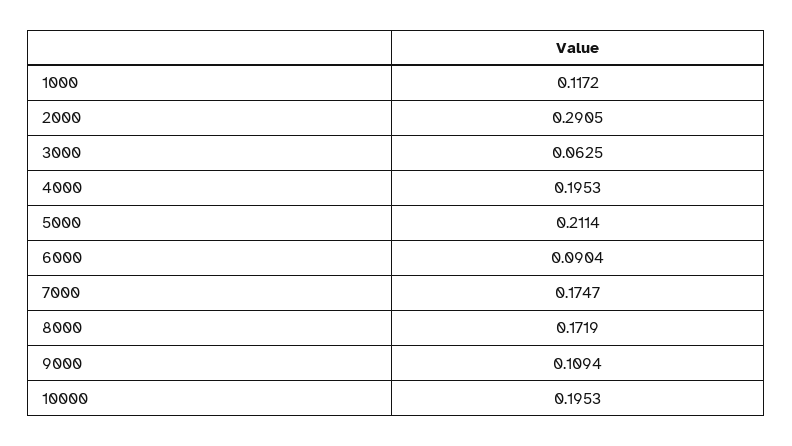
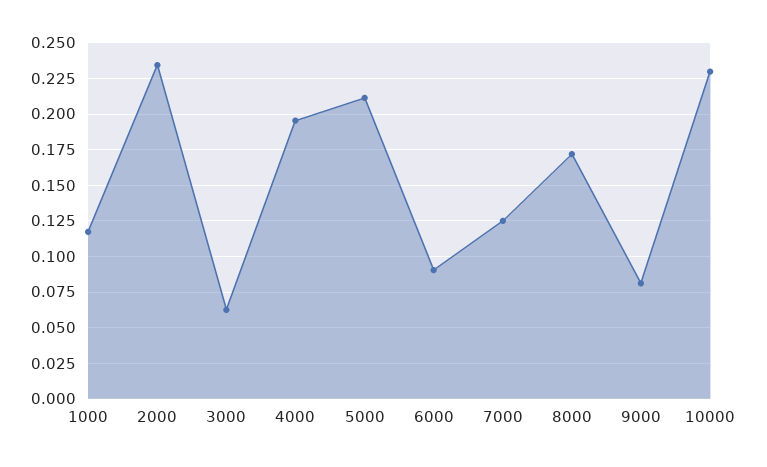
2000: 0.2905 -> 0.235
7000: 0.1747 -> 0.125
9000: 0.1094 -> 0.08
10000: 0.1953 -> 0.23

